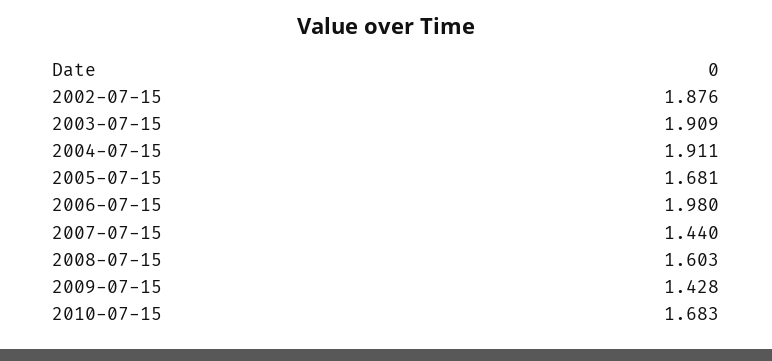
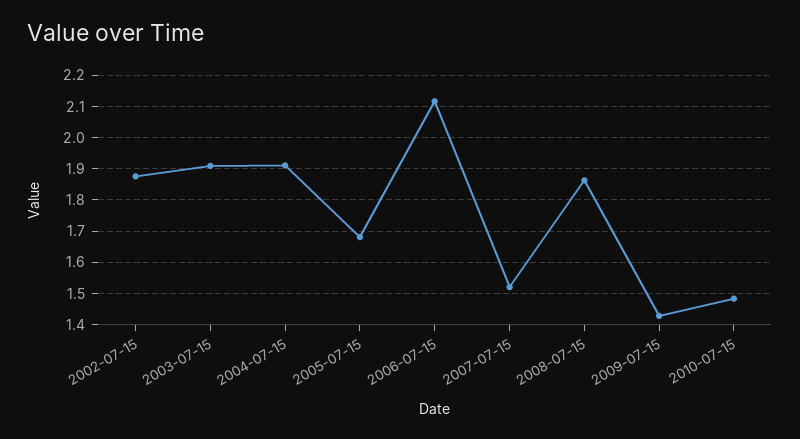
2006-07-15: 1.98 -> 2.12
2007-07-15: 1.44 -> 1.52
2008-07-15: 1.603 -> 1.86
2010-07-15: 1.683 -> 1.48

